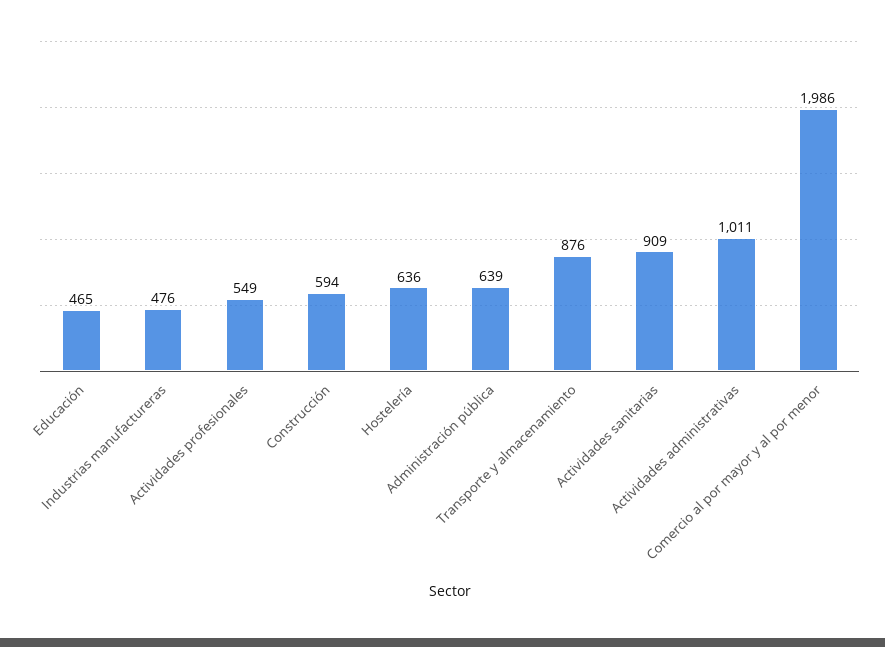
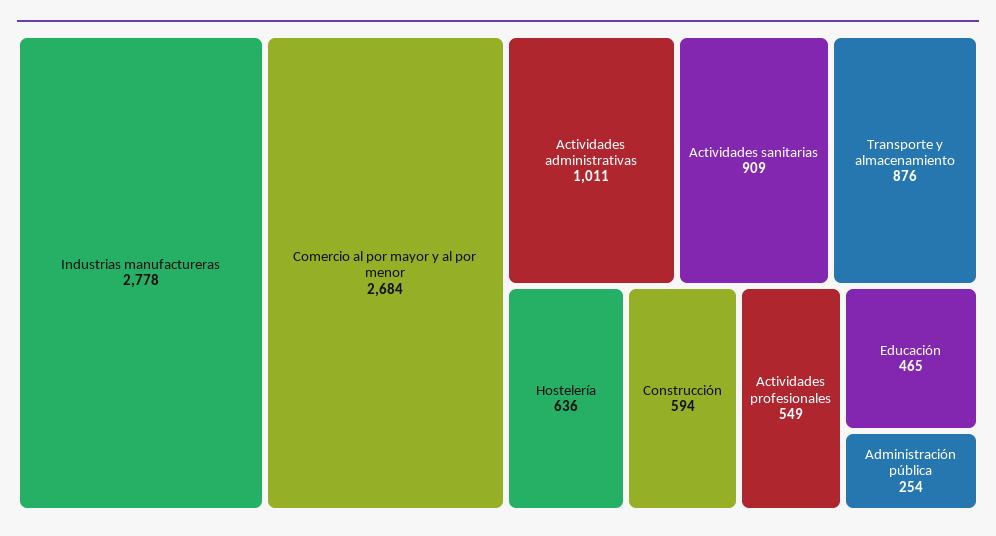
Industrias manufactureras: 476 -> 2778
Administración pública: 639 -> 254
Comercio al por mayor y al por menor: 1986 -> 2684

